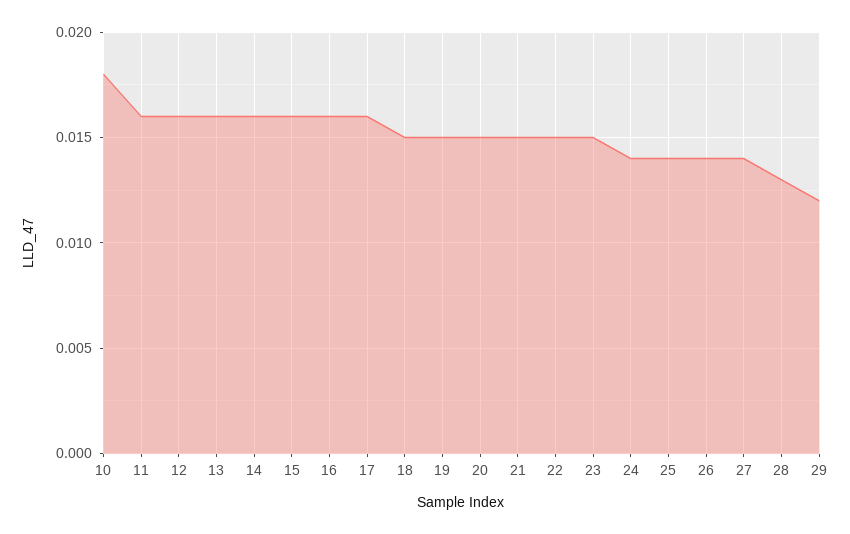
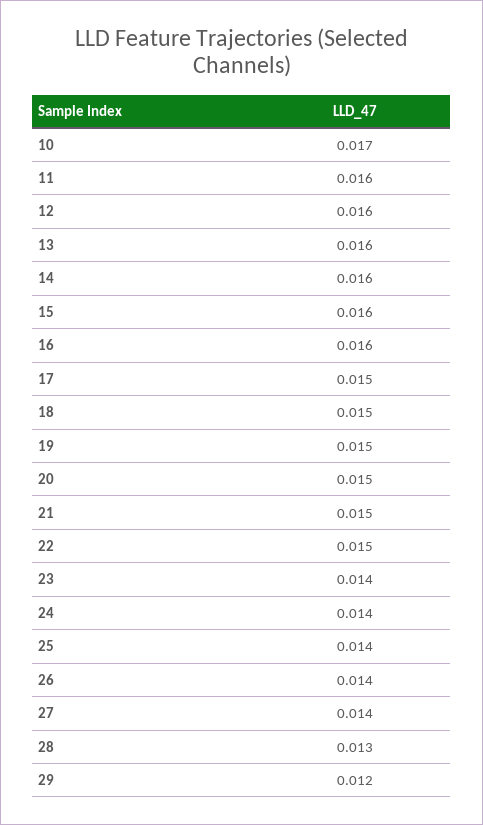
10: 0.018 -> 0.017
17: 0.016 -> 0.015
23: 0.015 -> 0.014

